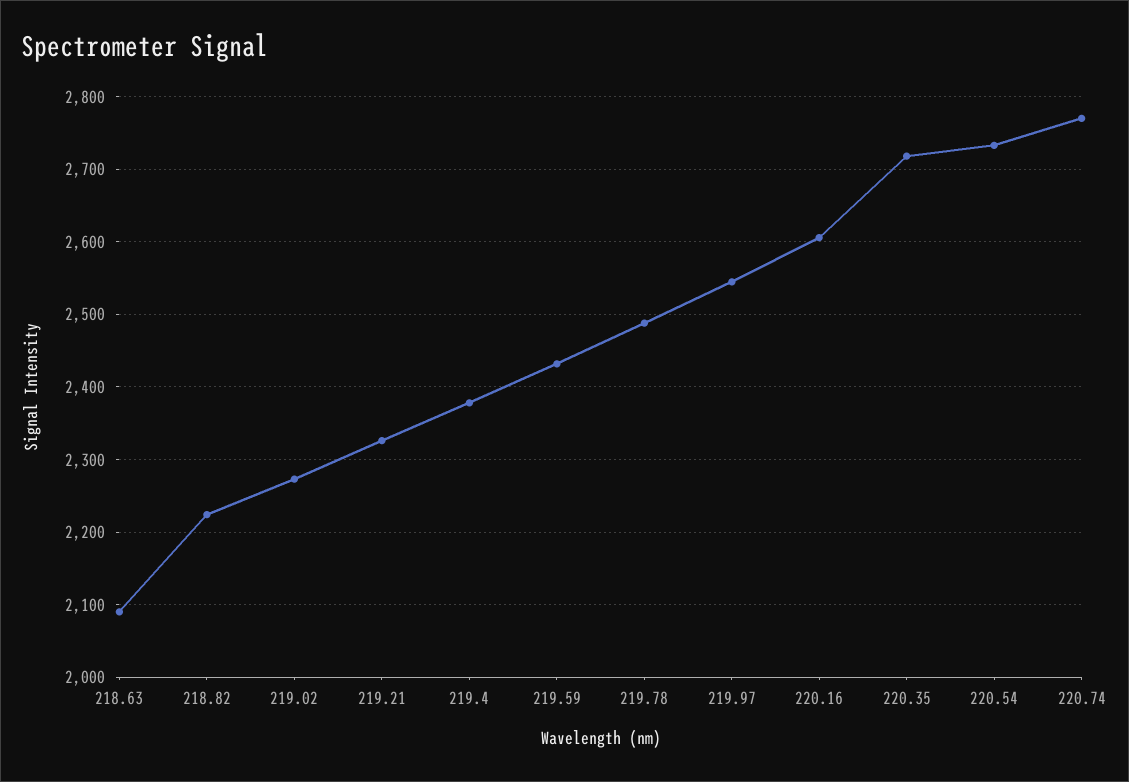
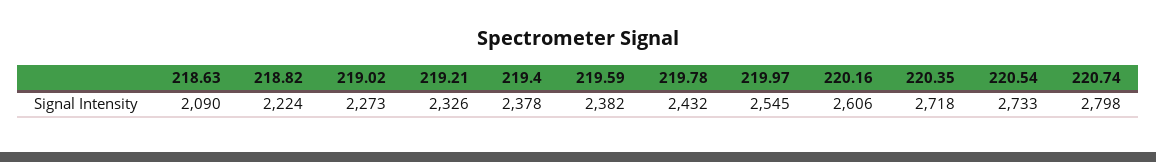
219.59: 2430 -> 2382
219.78: 2490 -> 2432
220.74: 2770 -> 2798

